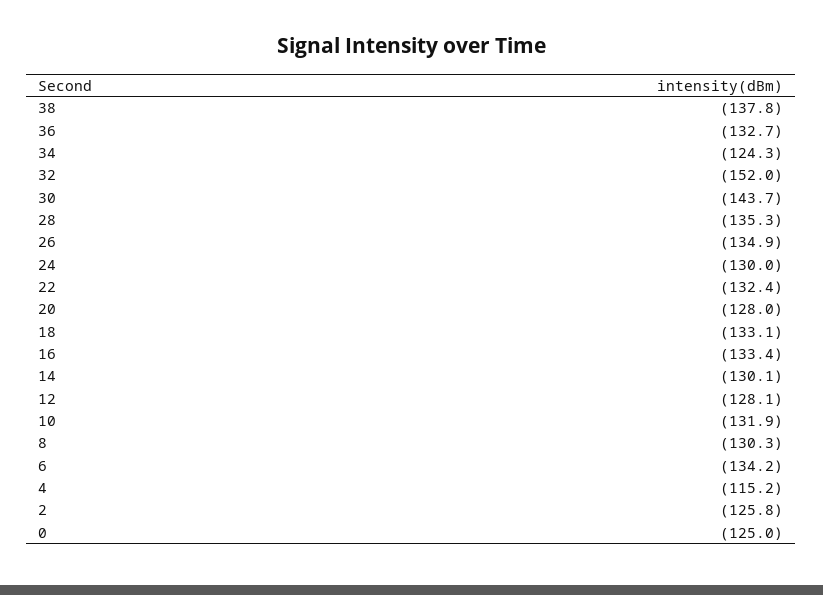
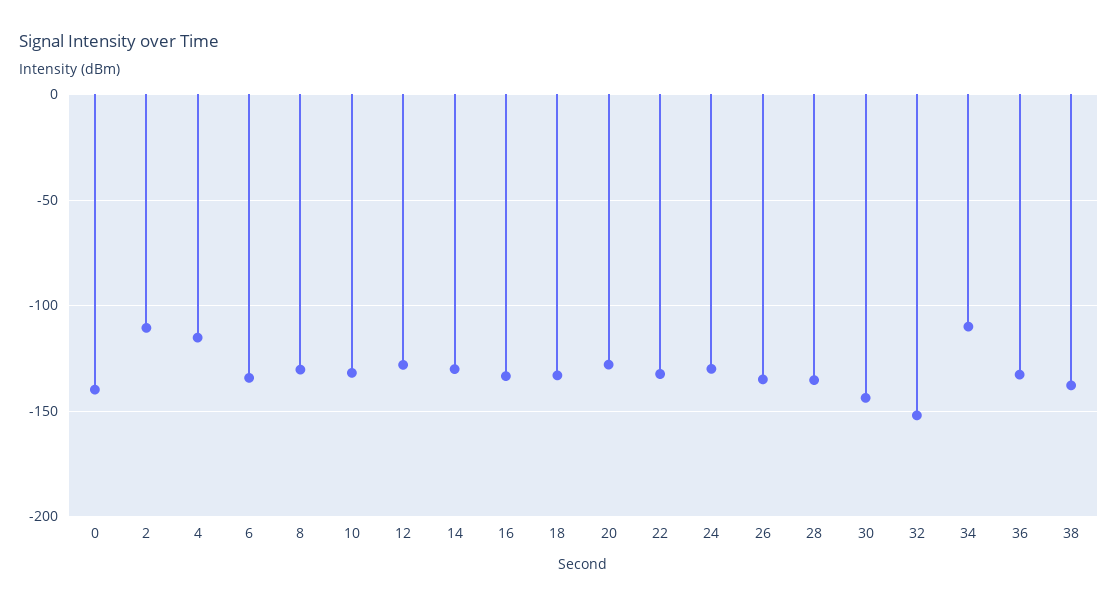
34: -124.3 -> -110
2: -125.8 -> -110
0: -125 -> -140

